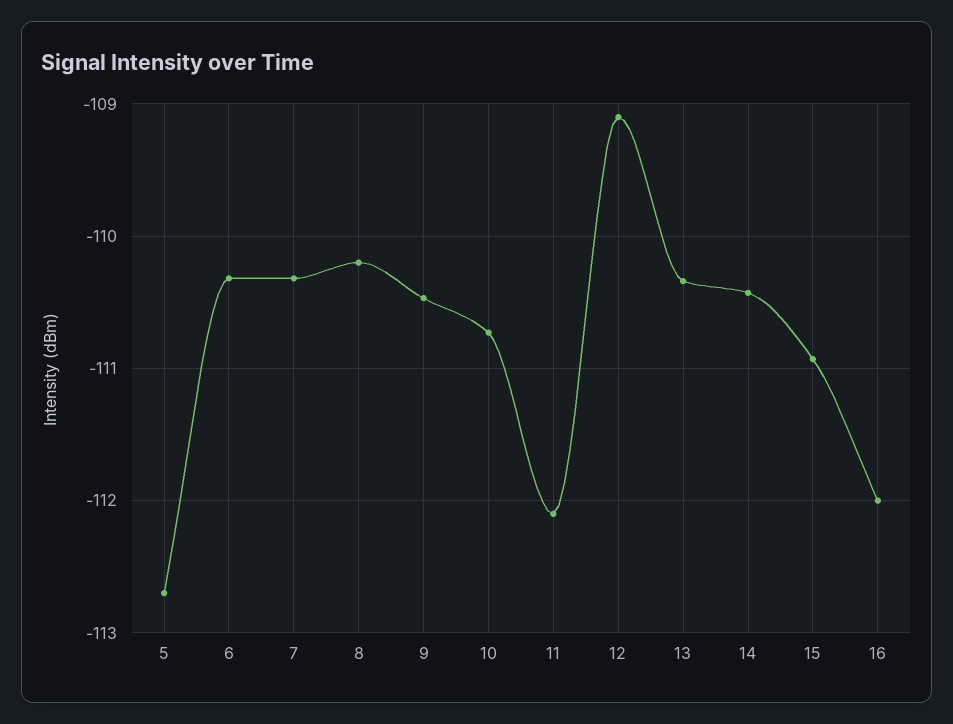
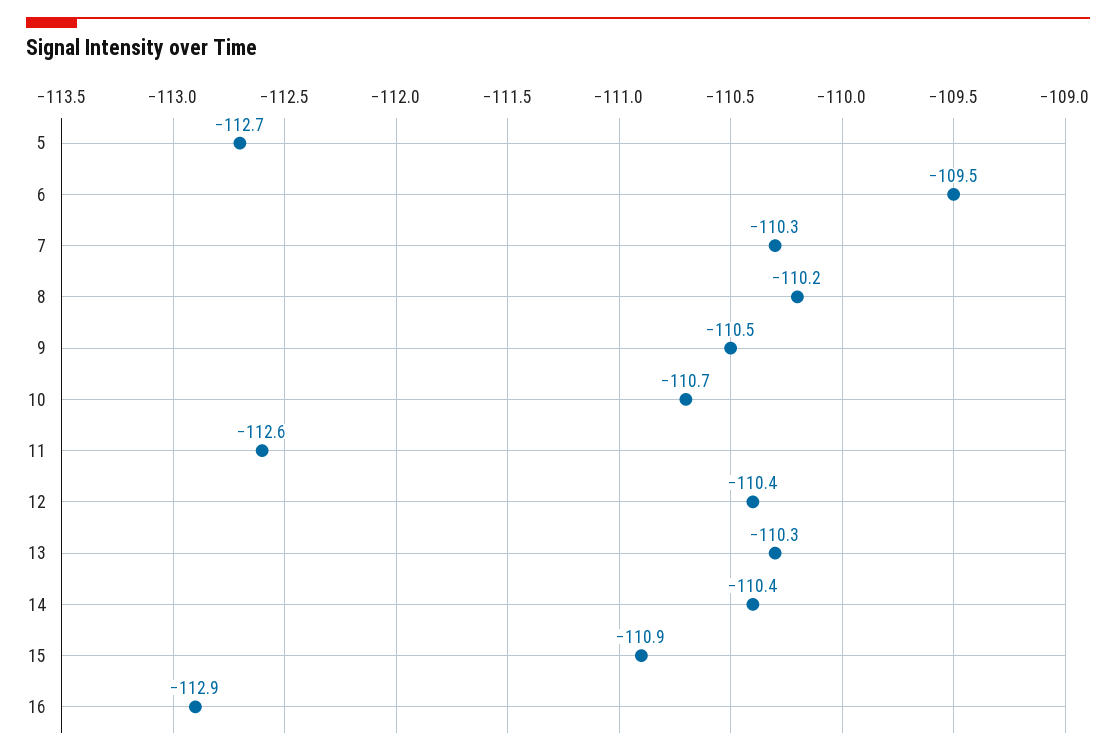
6: -110.3 -> -109.5
11: -112.1 -> -112.6
12: -109.1 -> -110.4
16: -112 -> -112.9

